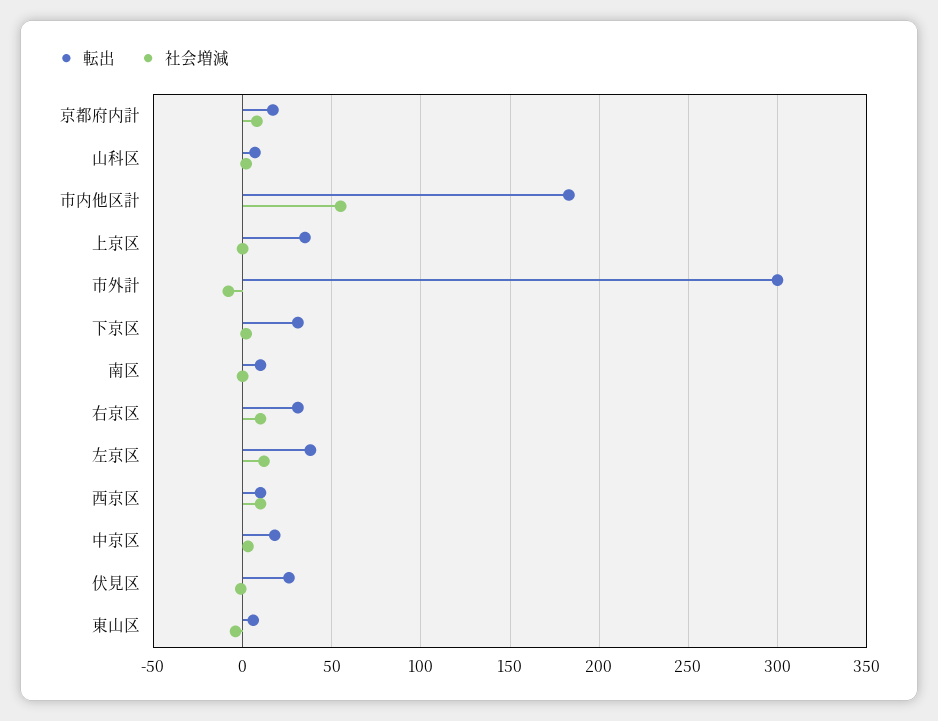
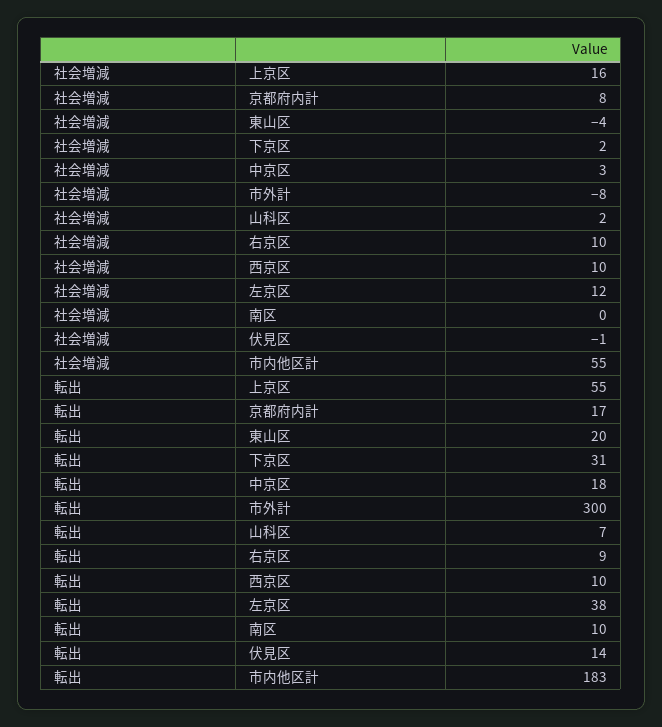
転出, 上京区: 35 -> 55
社会増減, 上京区: 0 -> 16
転出, 右京区: 30 -> 9
転出, 伏見区: 25 -> 14
転出, 東山区: 5 -> 20

